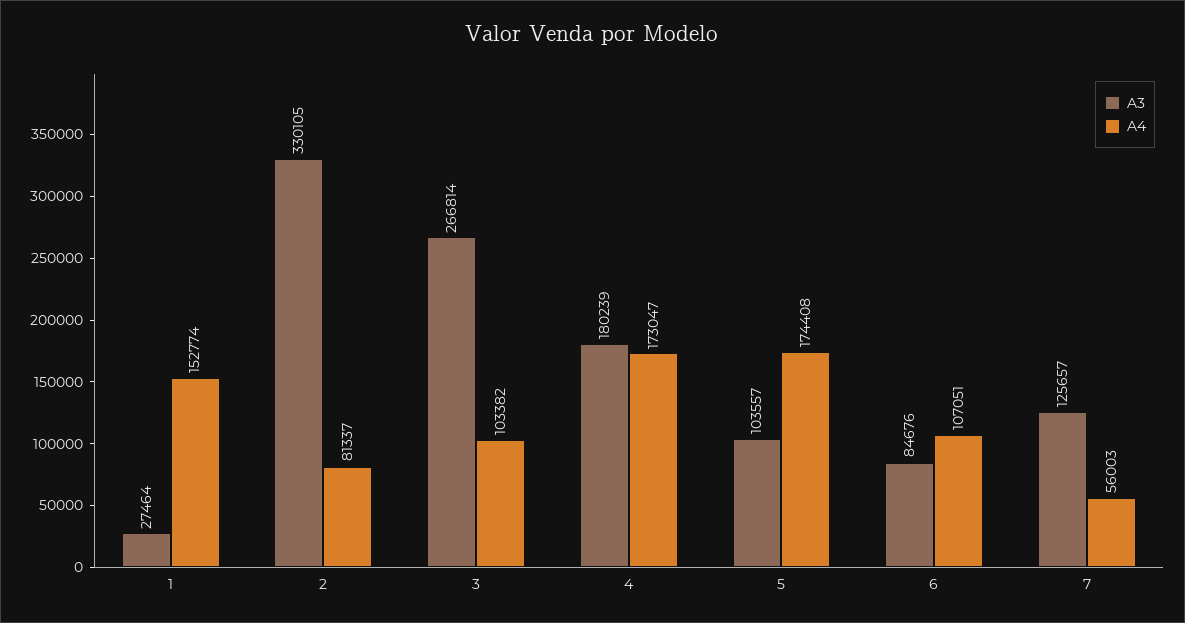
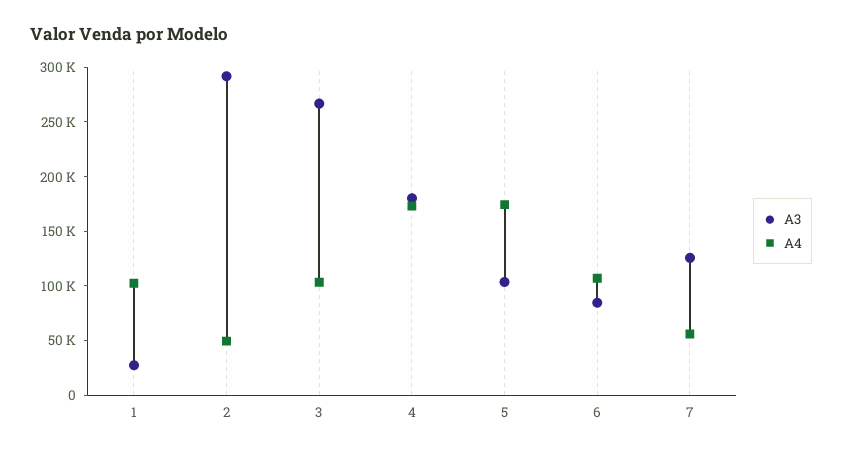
A4, 1: 152774 -> 100000
A3, 2: 330105 -> 290000
A4, 2: 81337 -> 50000

